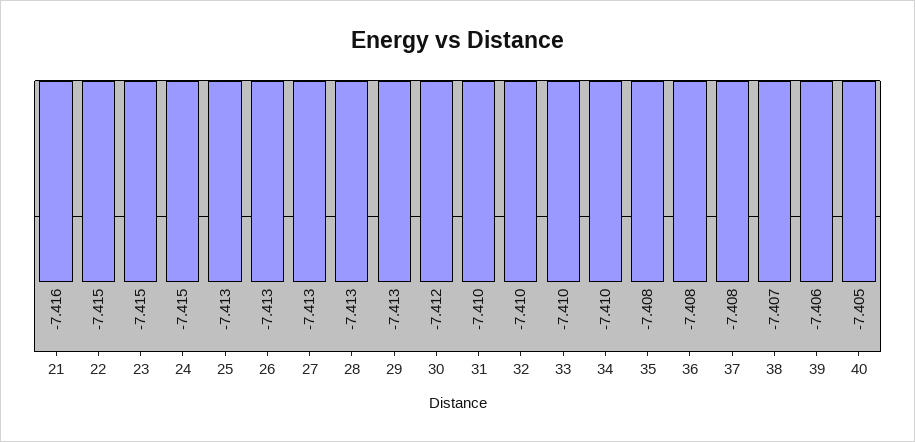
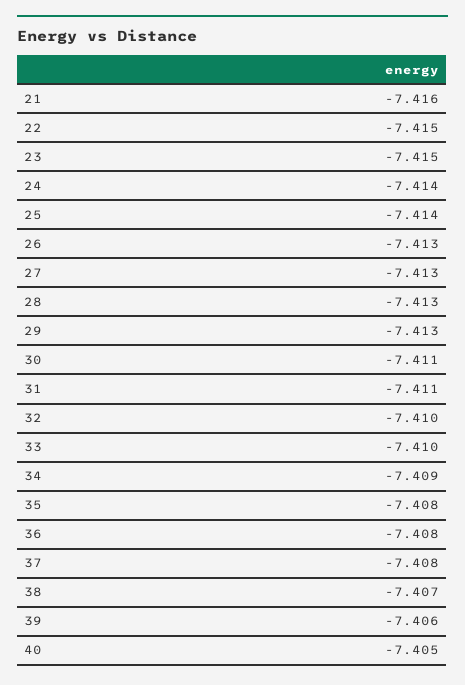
24: -7.415 -> -7.414
25: -7.413 -> -7.414
30: -7.412 -> -7.411
31: -7.41 -> -7.411
34: -7.41 -> -7.409

